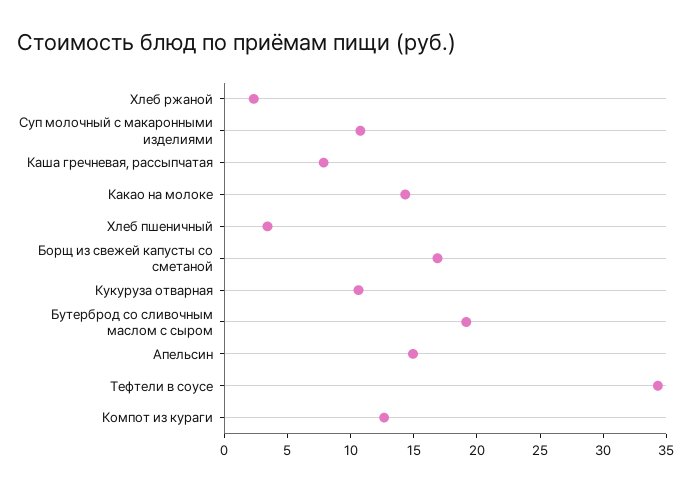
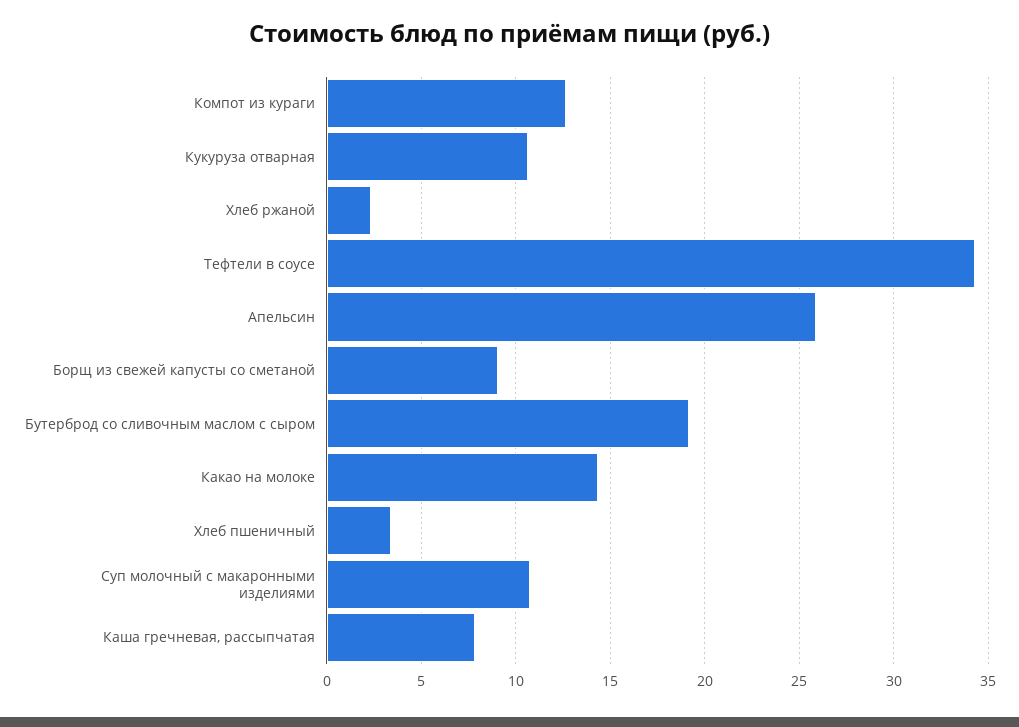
Борщ из свежей капусты со сметаной: 17 -> 9
Апельсин: 15 -> 26

